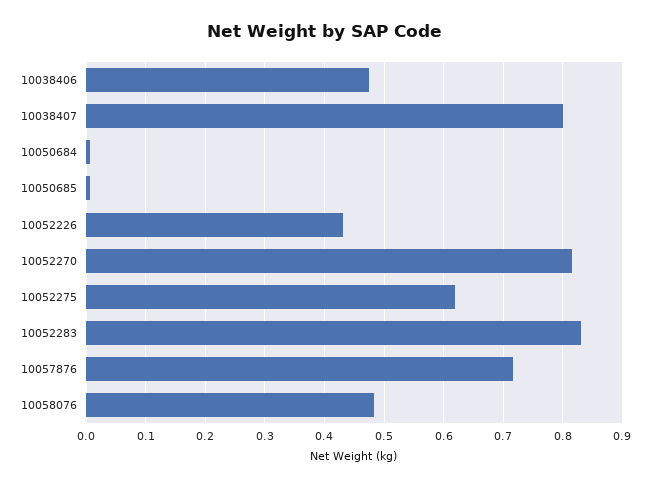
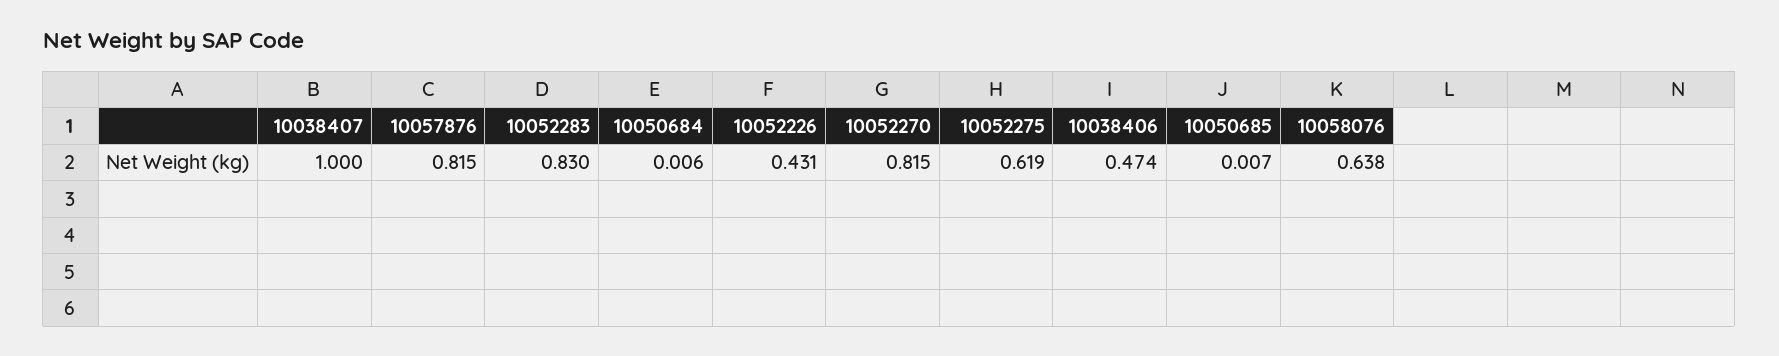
10038407: 0.8 -> 1
10057876: 0.72 -> 0.815
10058076: 0.48 -> 0.638

